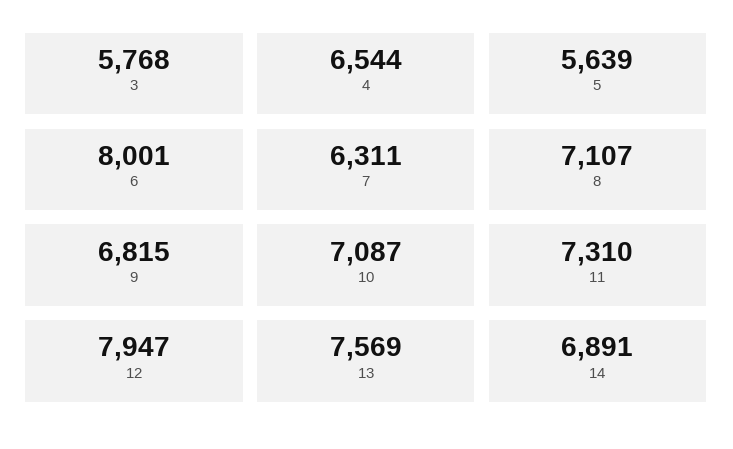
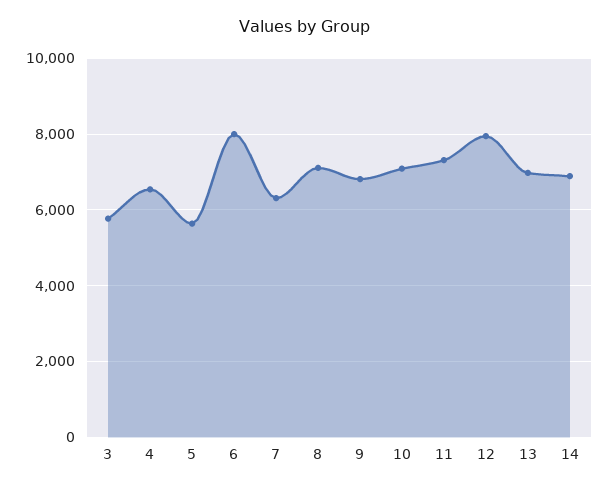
13: 7569 -> 7000

